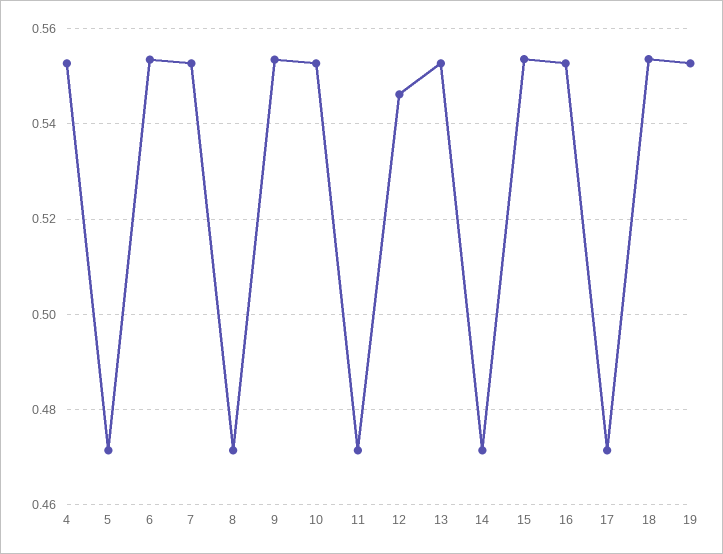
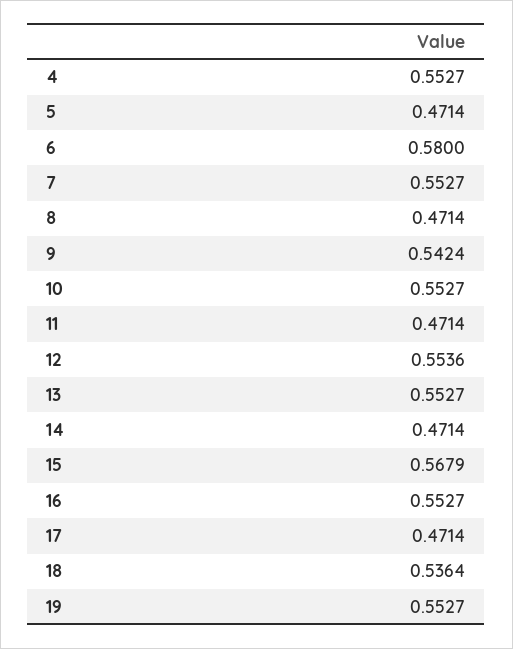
6: 0.554 -> 0.58
9: 0.554 -> 0.5424
12: 0.546 -> 0.5536
15: 0.554 -> 0.5679
18: 0.554 -> 0.5364

